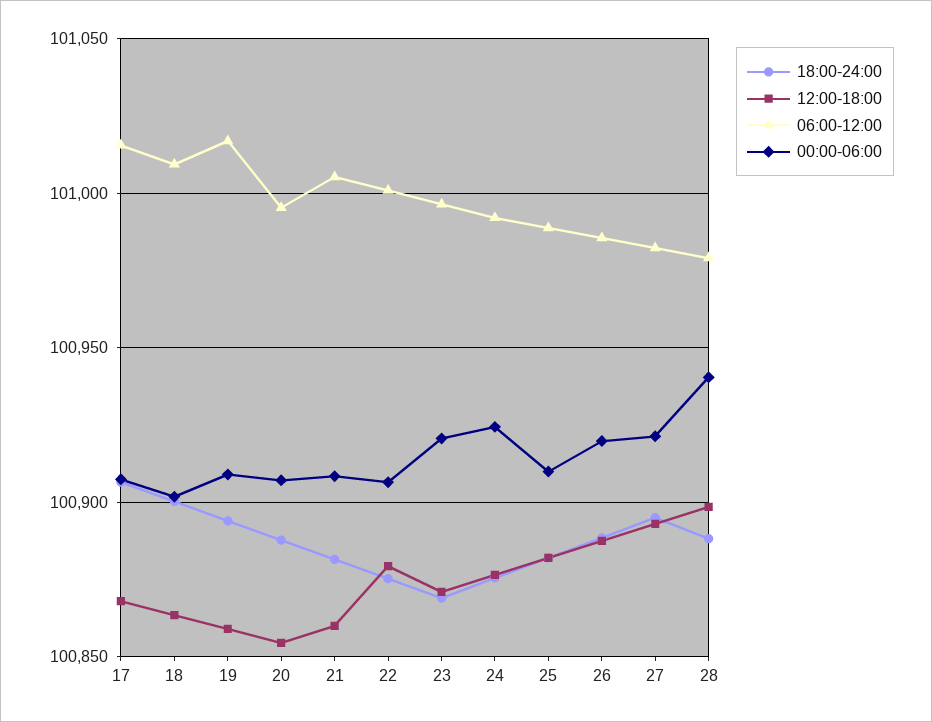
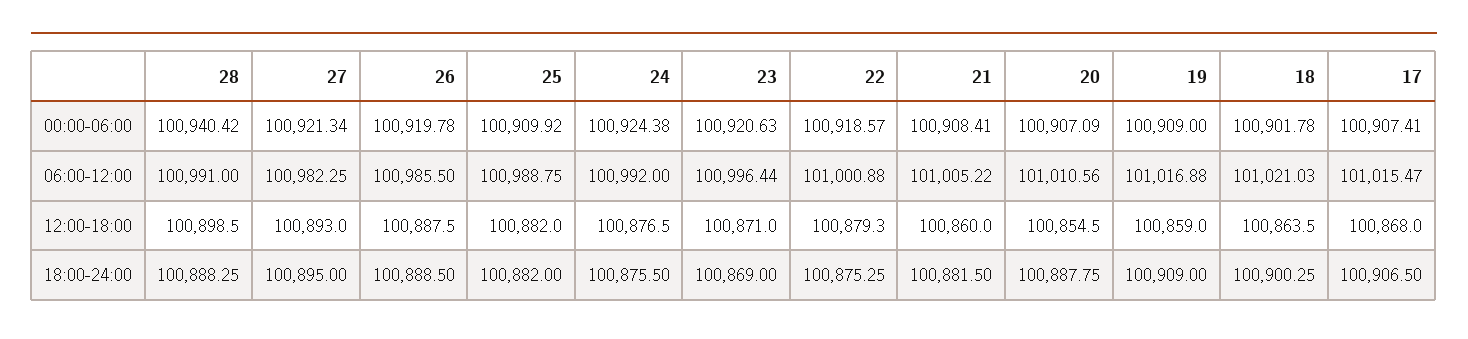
06:00-12:00, 18: 101010 -> 101021.03
18:00-24:00, 19: 100895 -> 100909
06:00-12:00, 20: 100995 -> 101010.56
00:00-06:00, 22: 100905 -> 100918.57
06:00-12:00, 28: 100980 -> 100991

